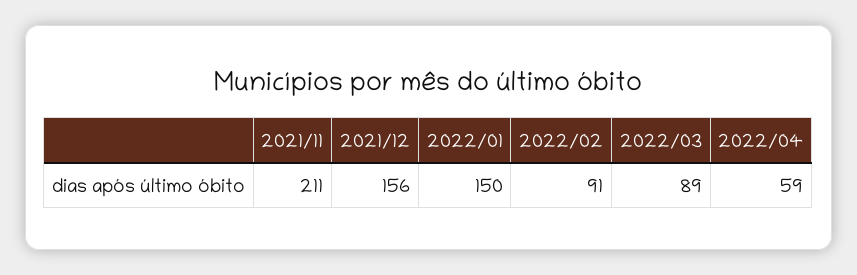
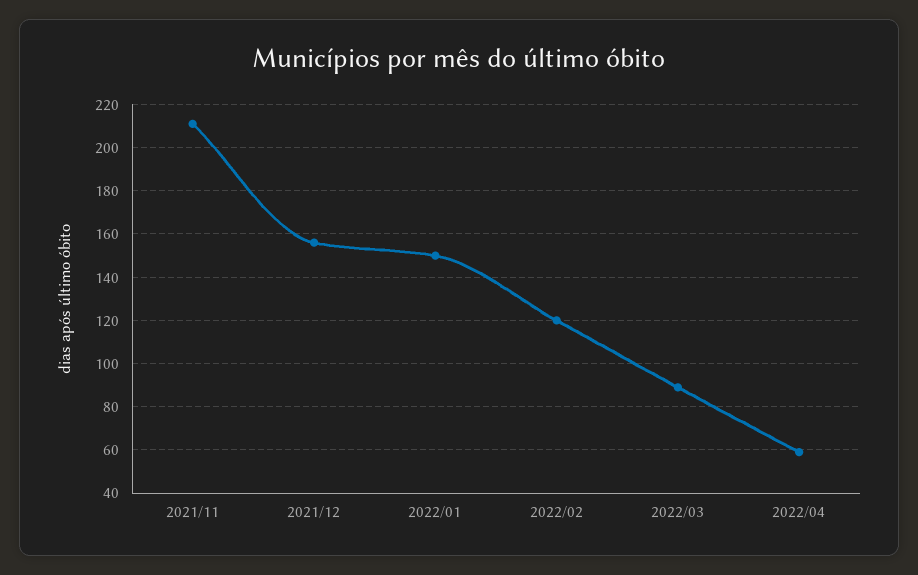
2022/02: 91 -> 120

